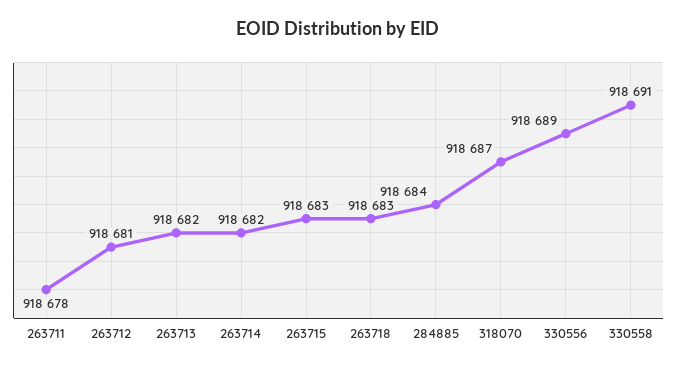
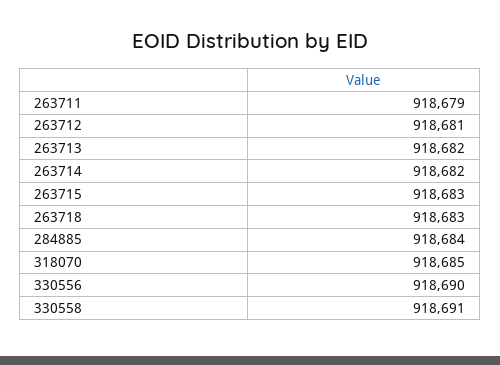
263711: 918678 -> 918679
318070: 918687 -> 918685
330556: 918689 -> 918690

